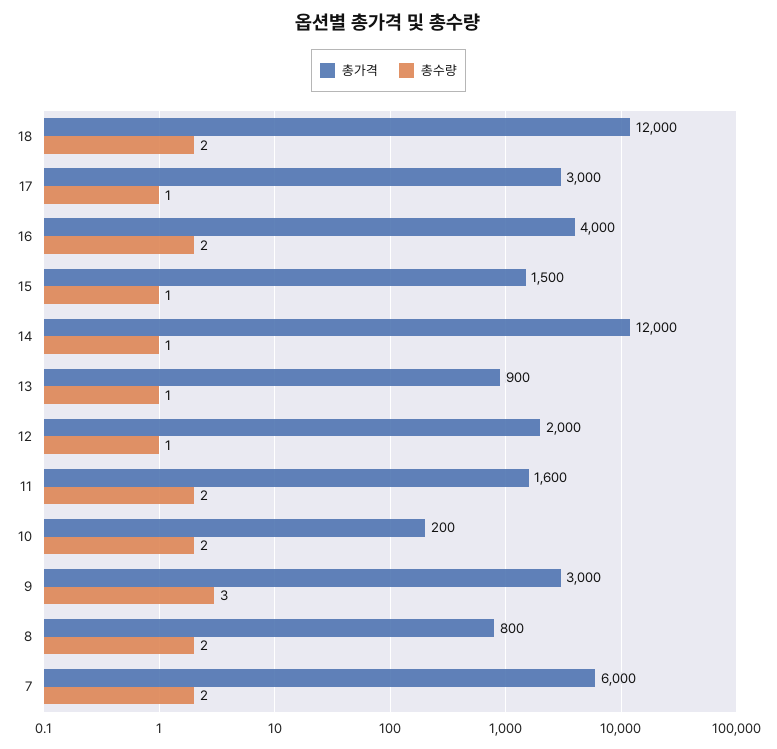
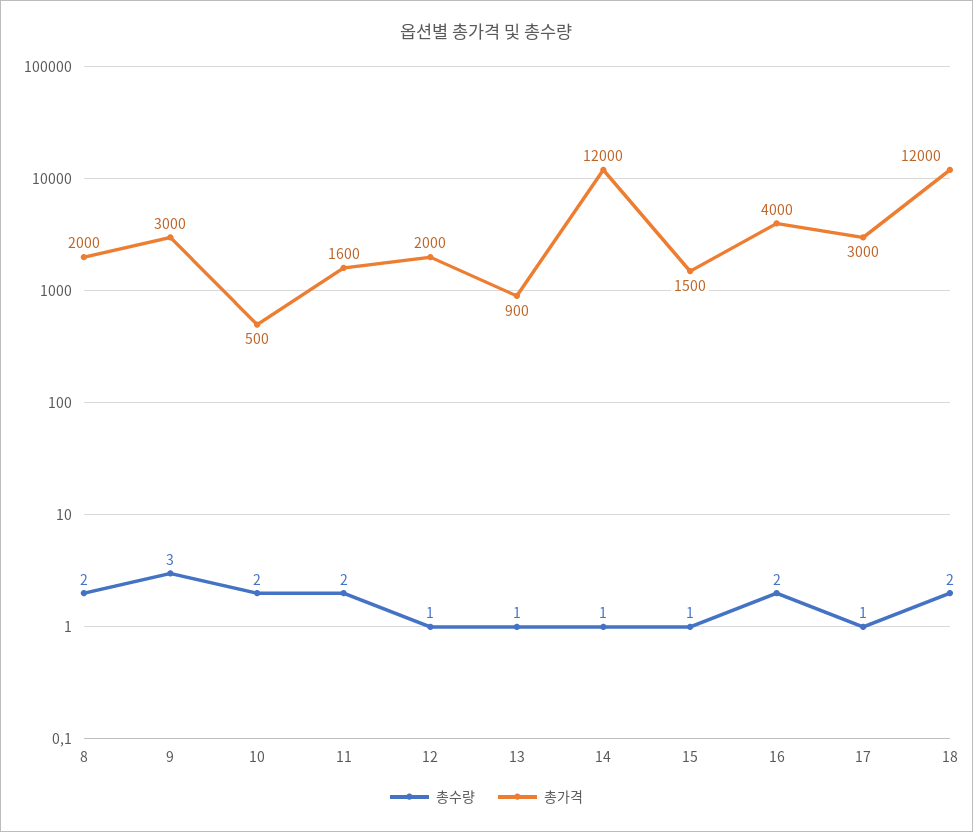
총가격, 10: 200 -> 500
총가격, 8: 800 -> 2000
총가격, 7: 6000 -> none
총수량, 7: 2 -> none

